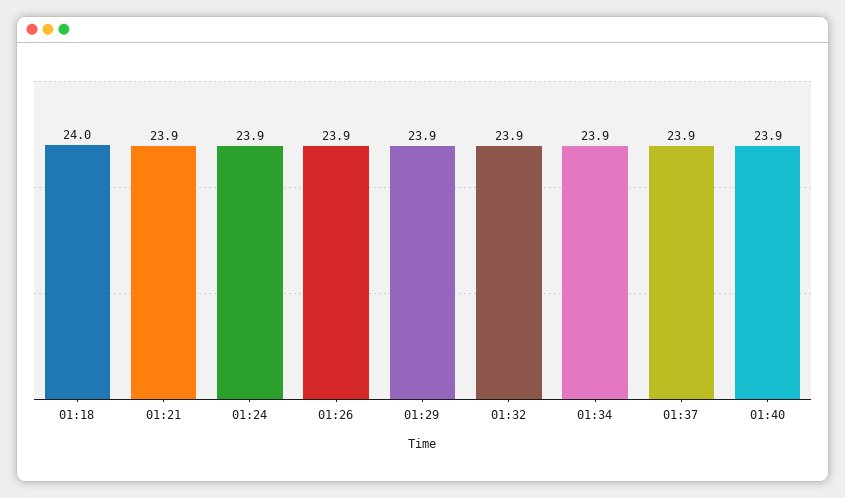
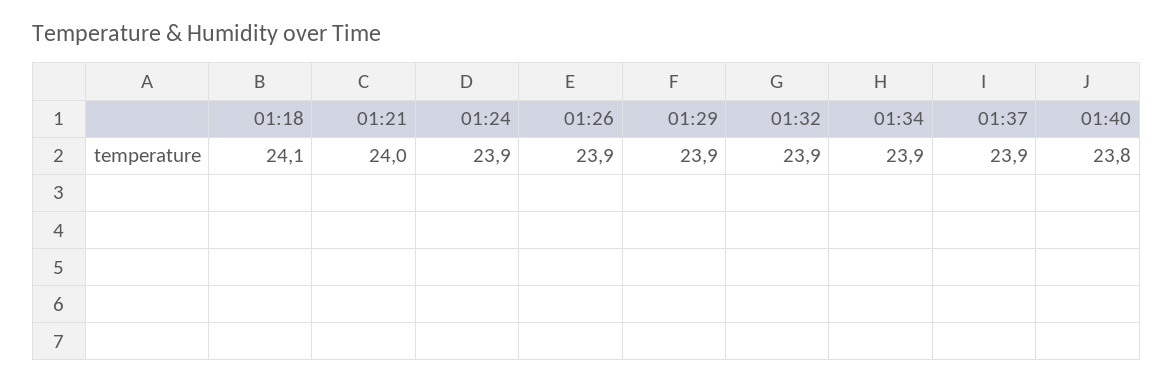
01:18: 24 -> 24.1
01:21: 23.9 -> 24
01:40: 23.9 -> 23.8

